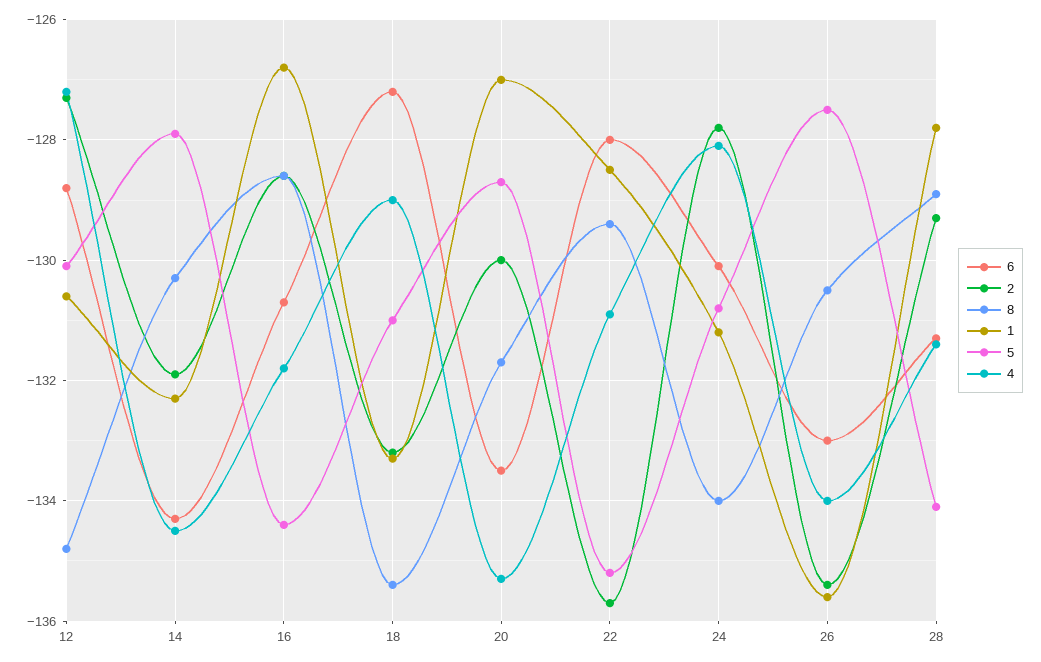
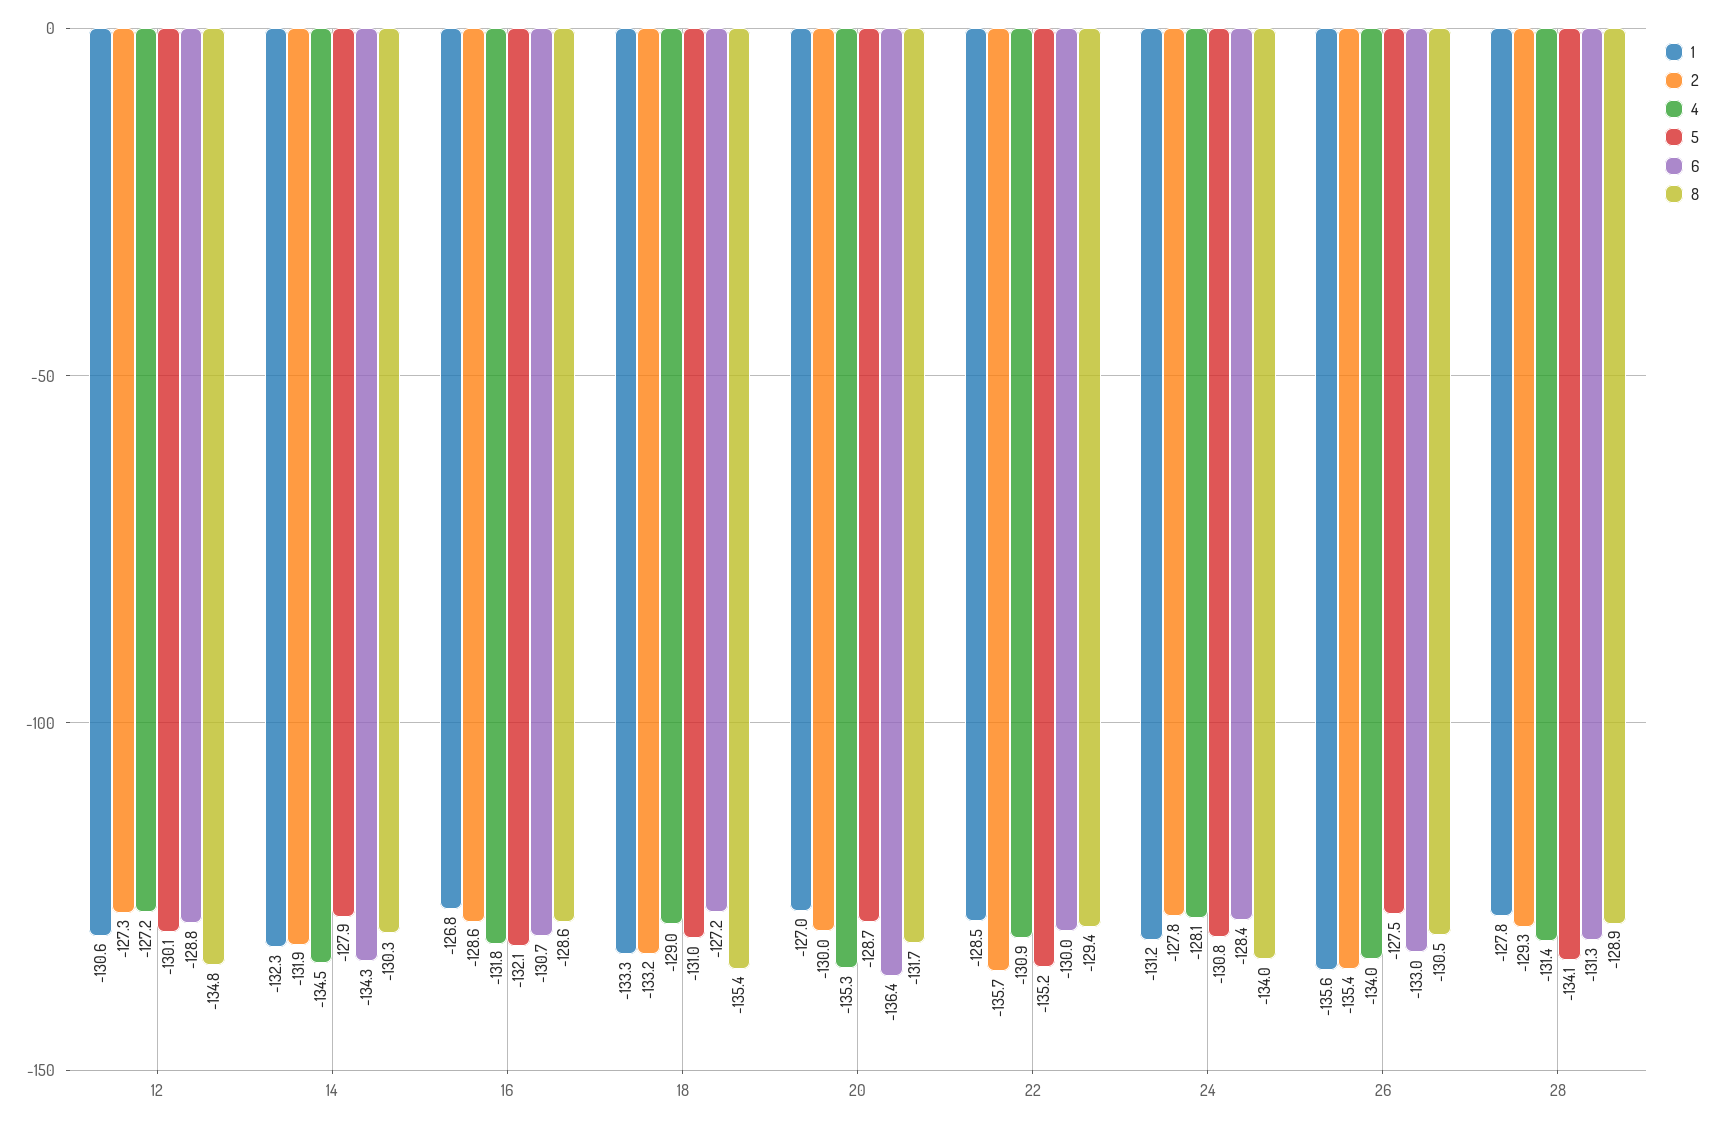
5, 16: -134.5 -> -132.1
6, 20: -133.5 -> -136.4
6, 22: -128 -> -130
6, 24: -130 -> -128.4

